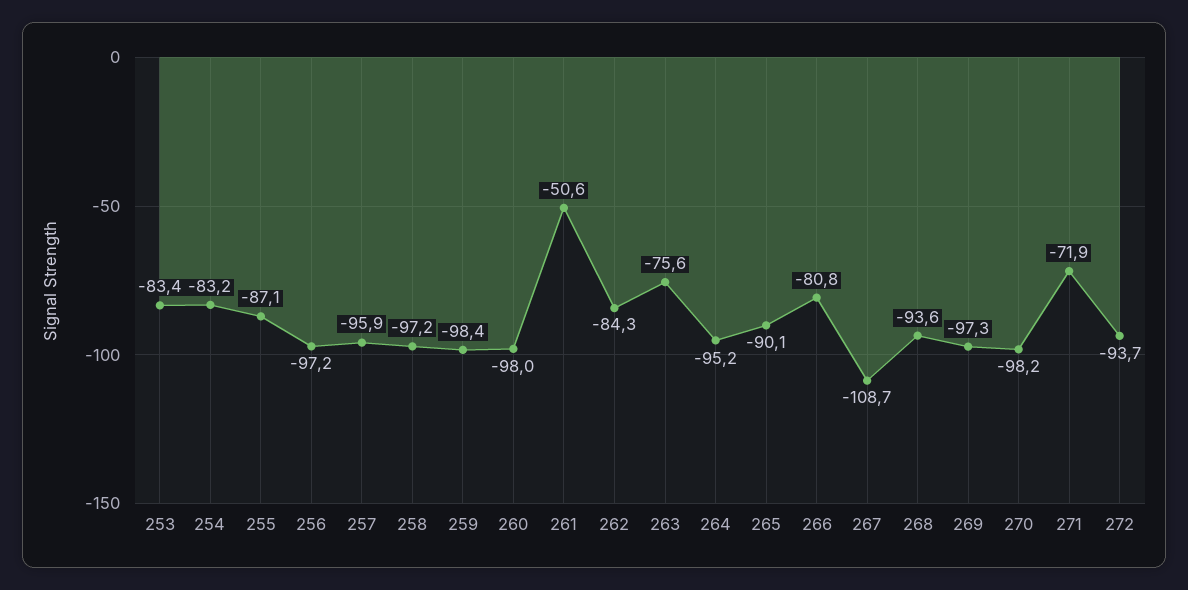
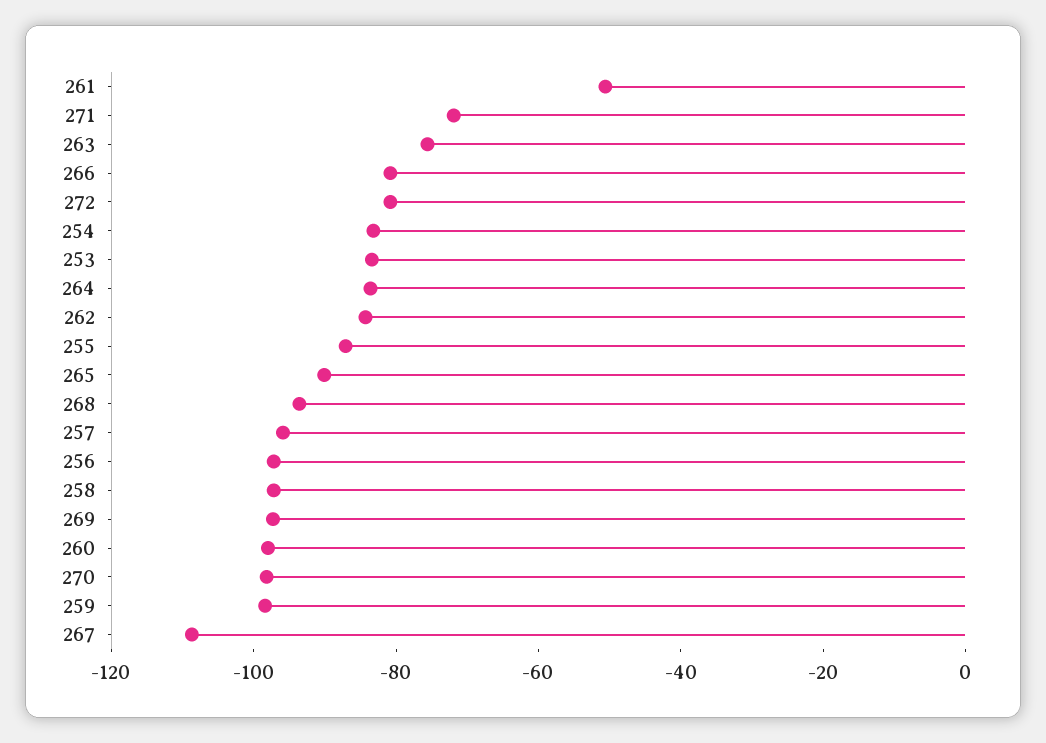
264: -95.2 -> -85
272: -93.7 -> -80

